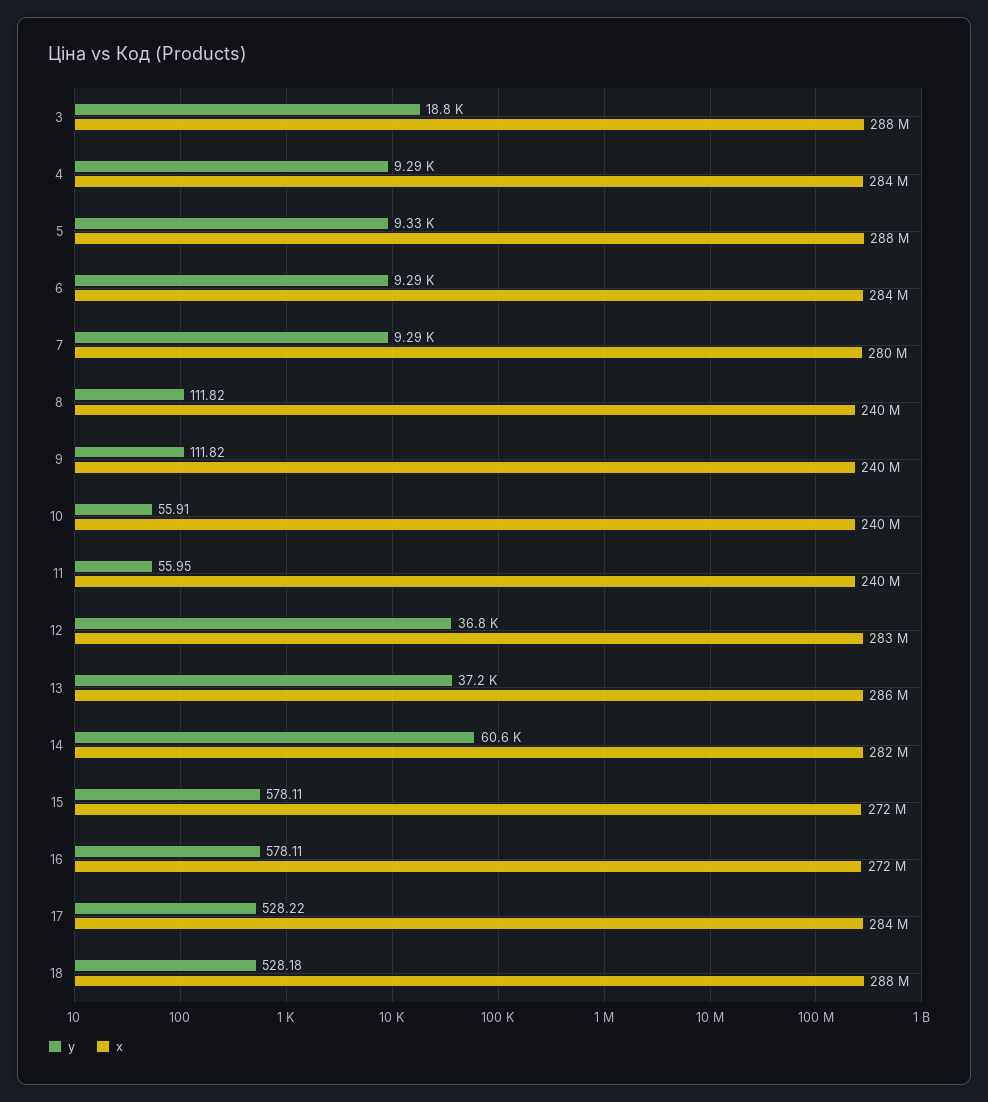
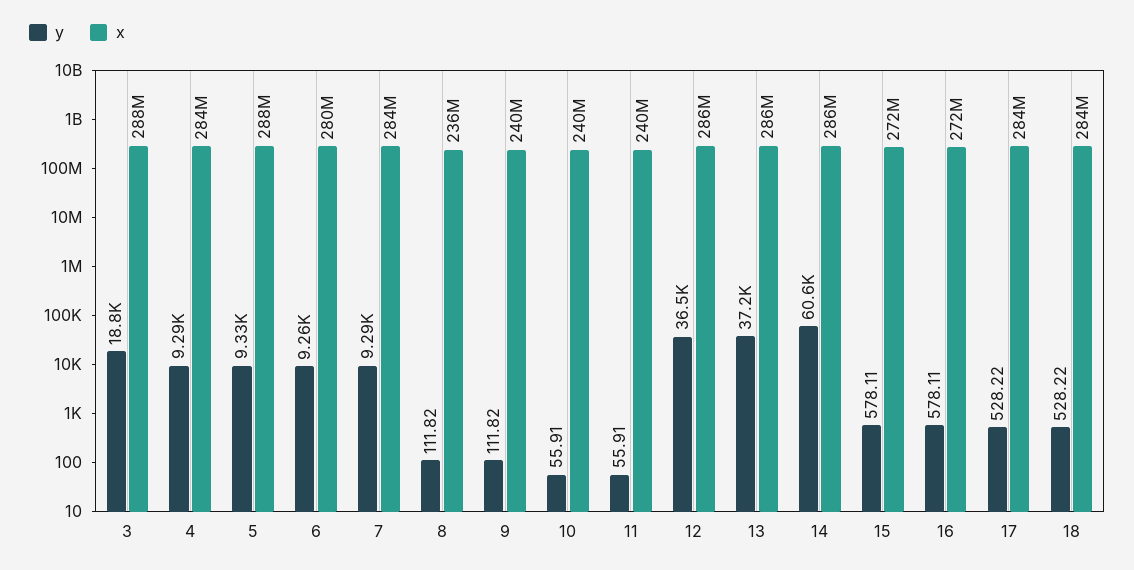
y, 6: 9290 -> 9260
x, 6: 284000000 -> 280000000
x, 7: 280000000 -> 284000000
x, 8: 240000000 -> 236000000
y, 11: 55.95 -> 55.91
y, 12: 36800 -> 36500
x, 12: 283000000 -> 286000000
x, 14: 282000000 -> 286000000
y, 18: 528.18 -> 528.22
x, 18: 288000000 -> 284000000

